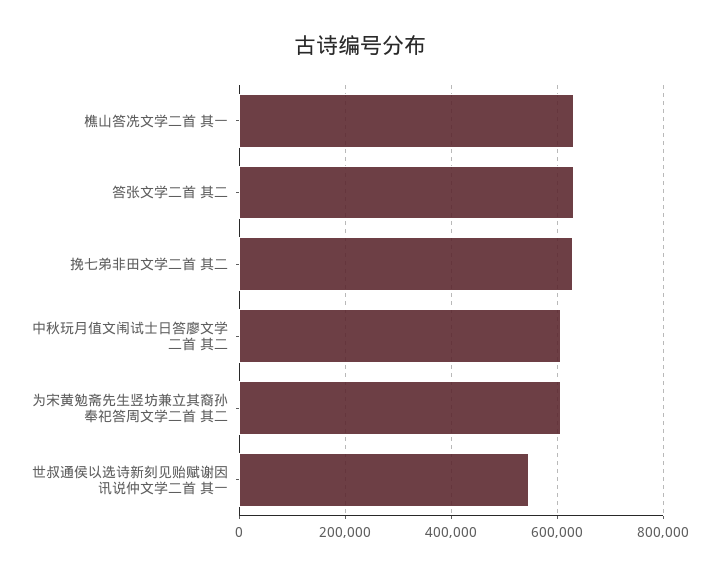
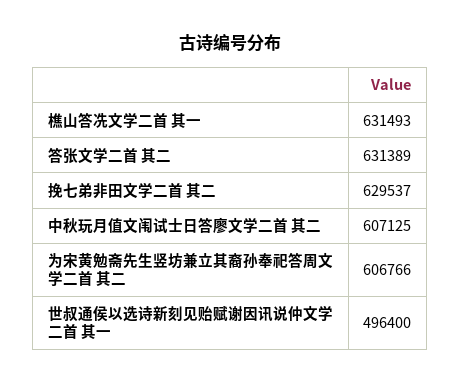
世叔通侯以选诗新刻见贻赋谢因讯说仲文学二首 其一: 540000 -> 496400

